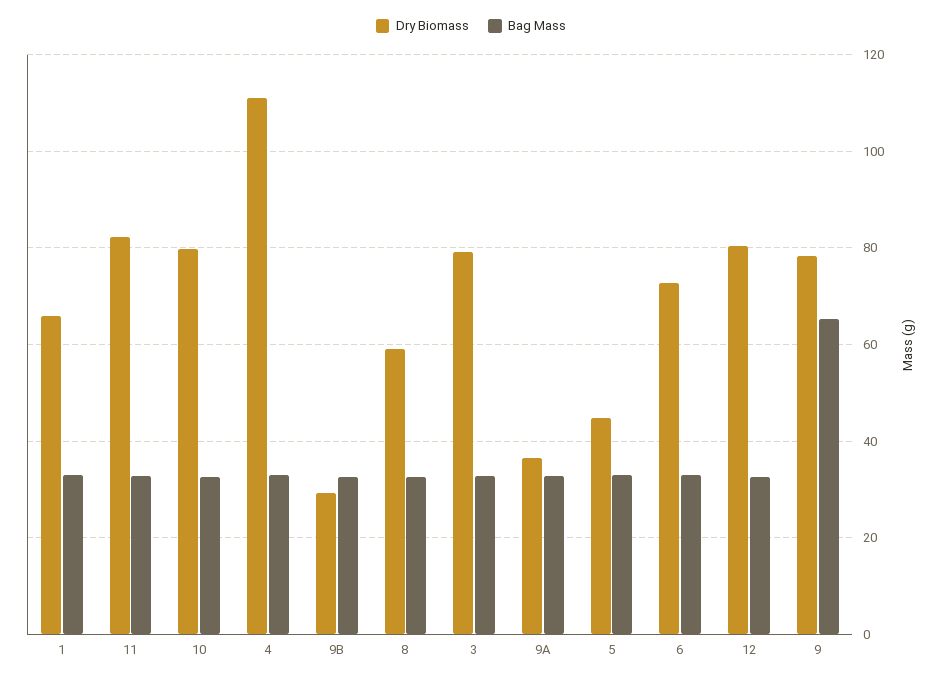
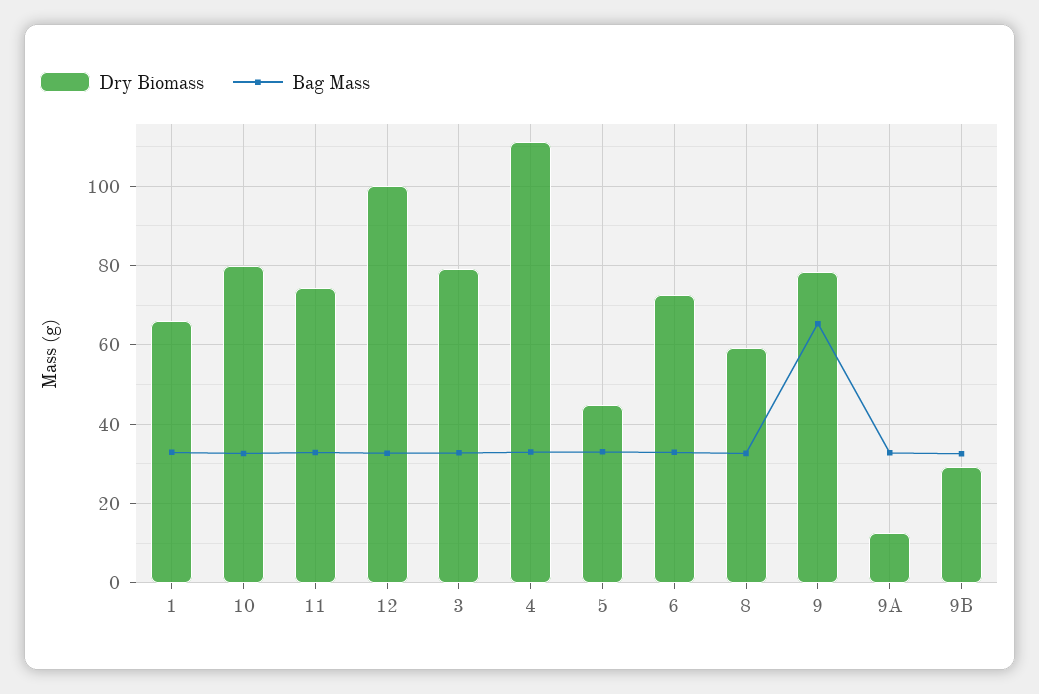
Dry Biomass, 11: 82 -> 74
Dry Biomass, 9A: 36 -> 12
Dry Biomass, 12: 80 -> 100

